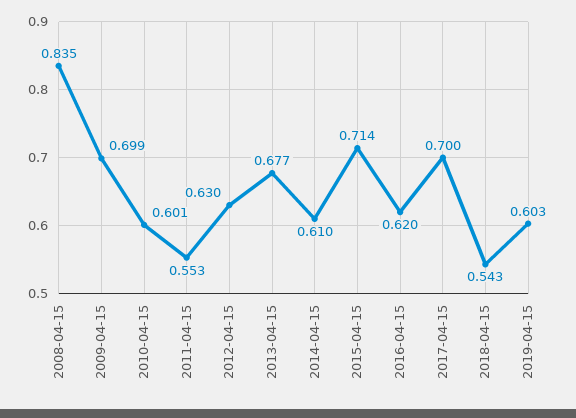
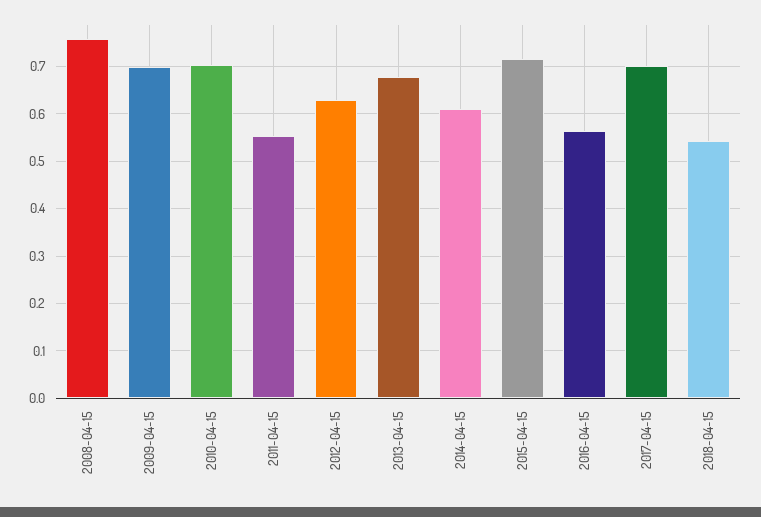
2008-04-15: 0.835 -> 0.76
2010-04-15: 0.601 -> 0.7
2016-04-15: 0.62 -> 0.56
2019-04-15: 0.603 -> none

